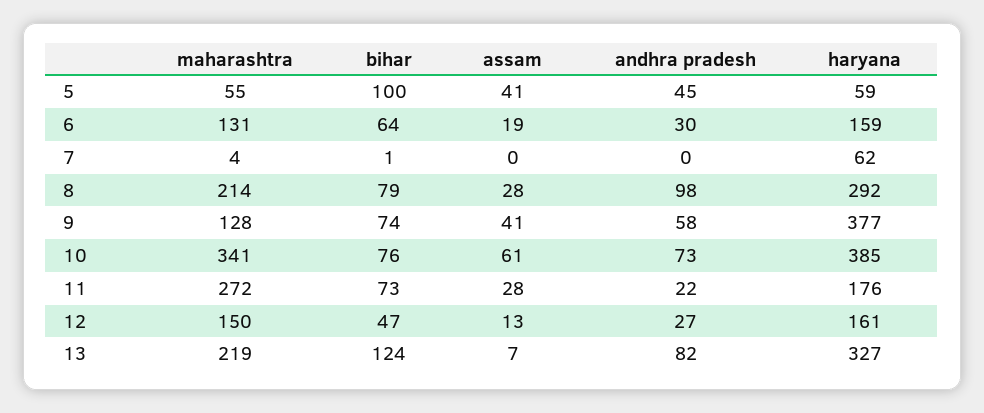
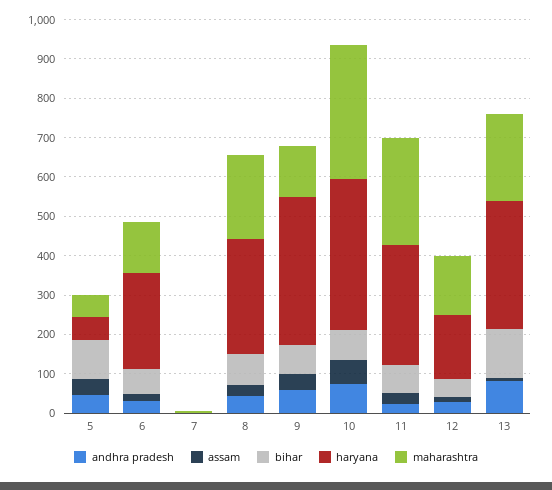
haryana, 6: 159 -> 250
haryana, 7: 62 -> 0
andhra pradesh, 8: 98 -> 50
haryana, 11: 176 -> 300

